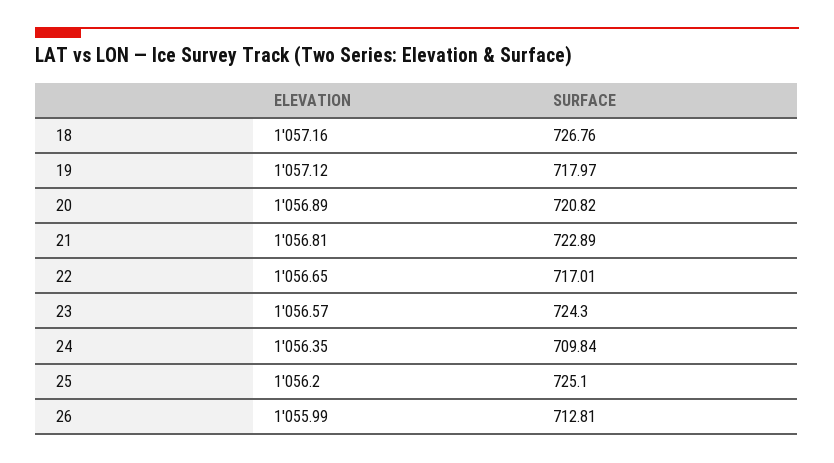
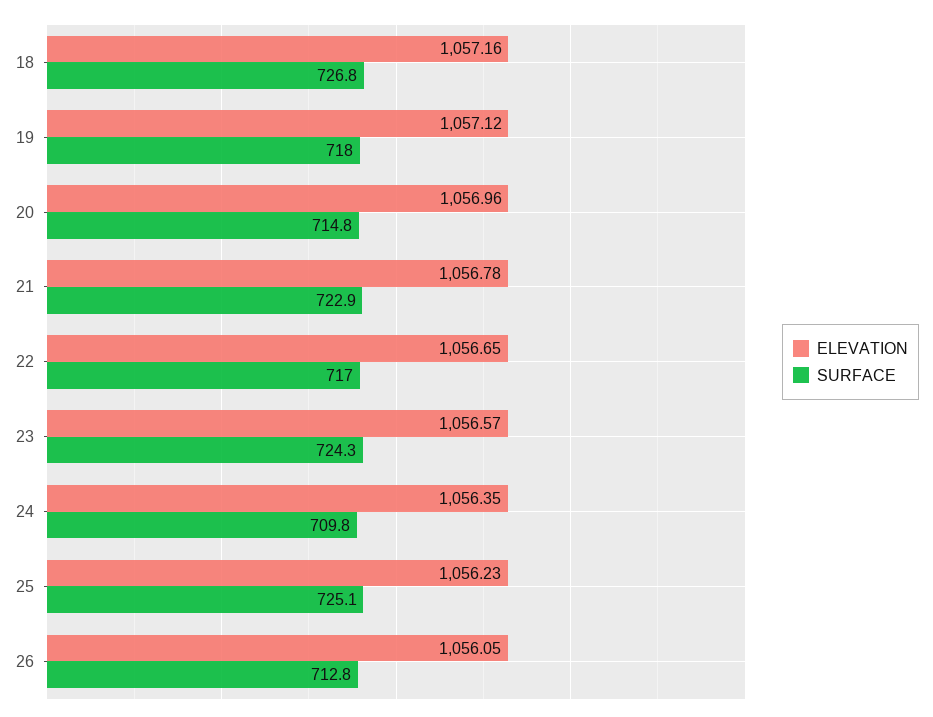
ELEVATION, 20: 1056.89 -> 1056.96
SURFACE, 20: 720.82 -> 714.8
ELEVATION, 21: 1056.81 -> 1056.78
ELEVATION, 25: 1056.2 -> 1056.23
ELEVATION, 26: 1055.99 -> 1056.05

